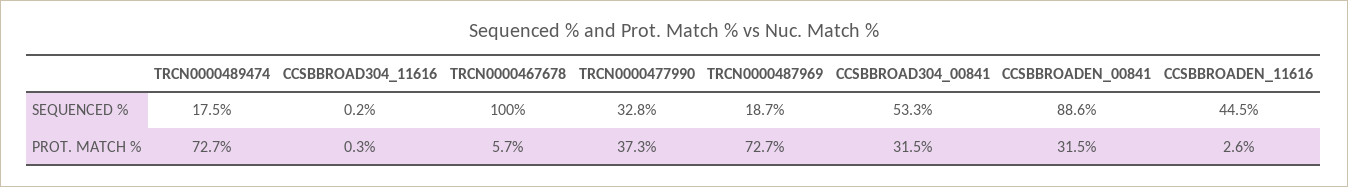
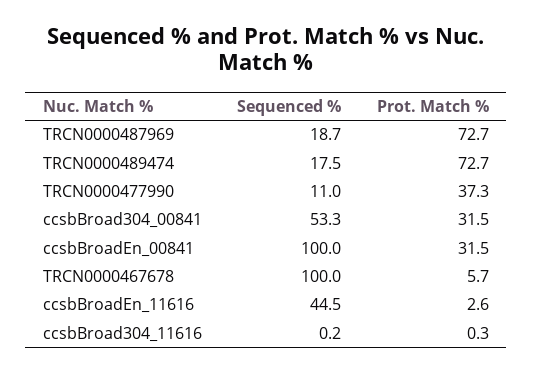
TRCN0000477990, SEQUENCED %: 32.8 -> 11
CCSBBROADEN_00841, SEQUENCED %: 88.6 -> 100

